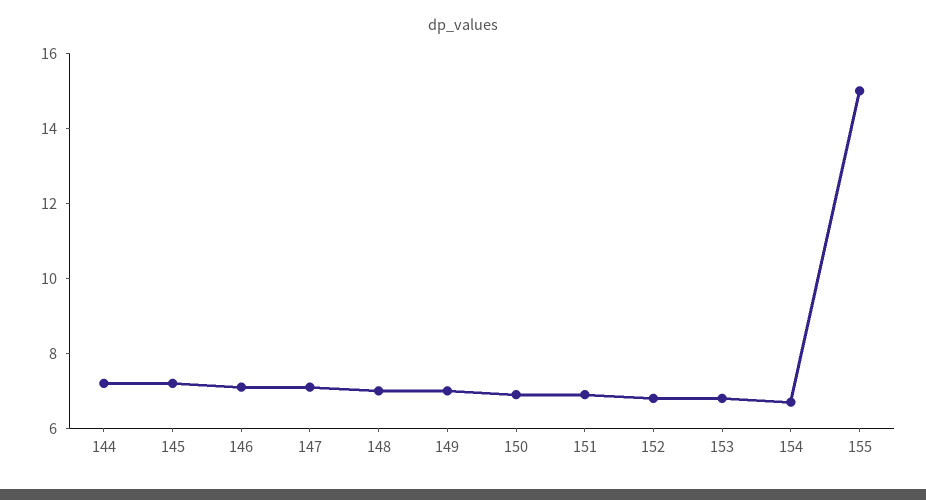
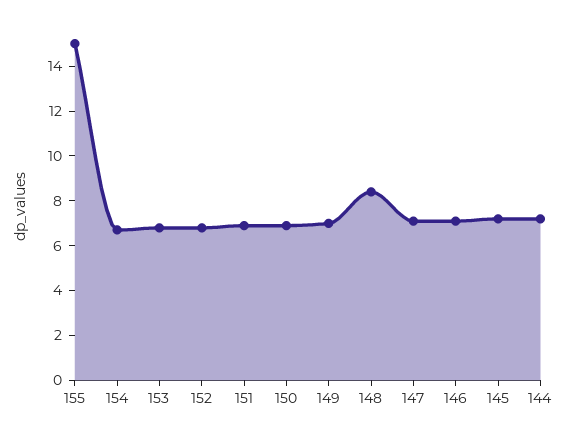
148: 7 -> 8.5

